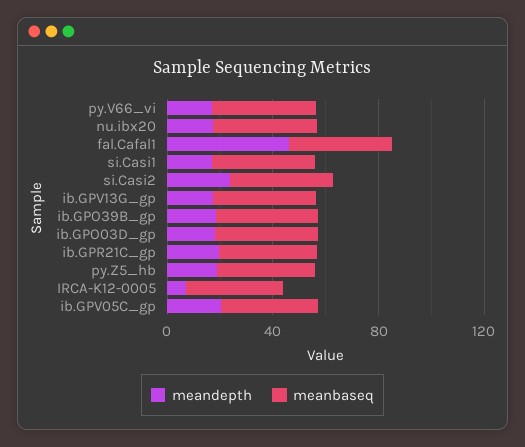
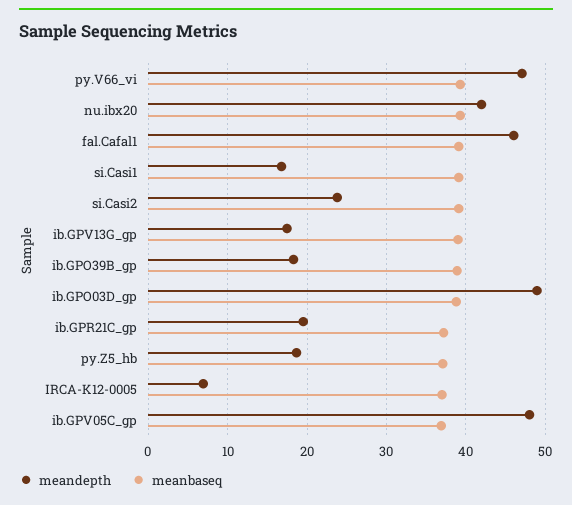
meandepth, py.V66_vi: 20 -> 47
meandepth, nu.ibx20: 20 -> 42
meandepth, ib.GPO03D_gp: 20 -> 49
meandepth, ib.GPV05C_gp: 20 -> 48

